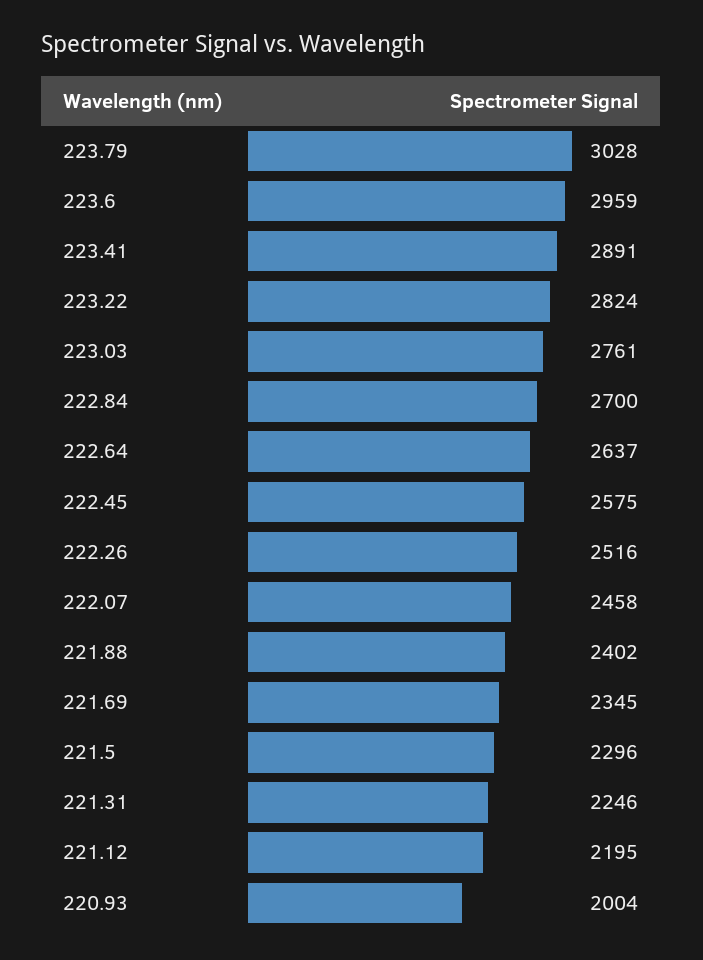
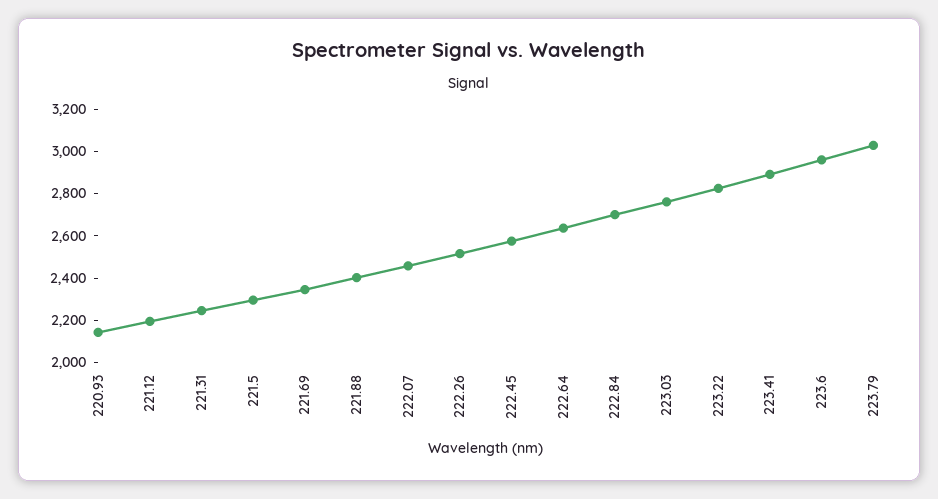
220.93: 2004 -> 2150

